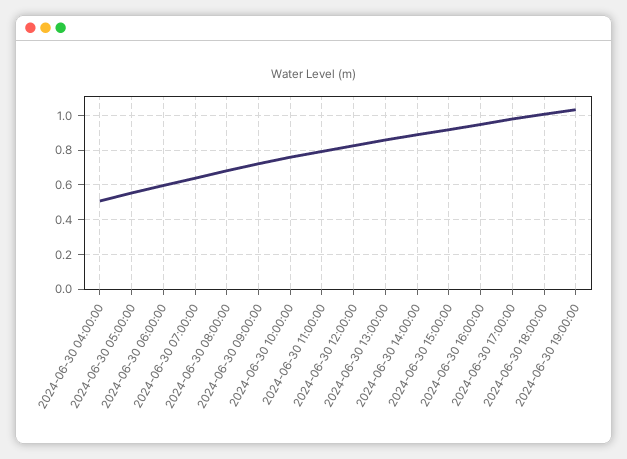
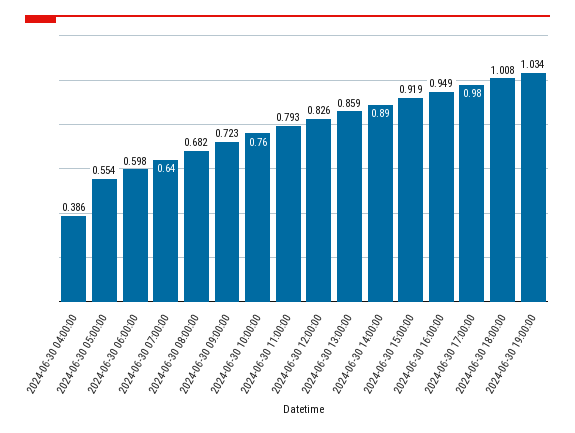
2024-06-30 04:00:00: 0.5 -> 0.386

